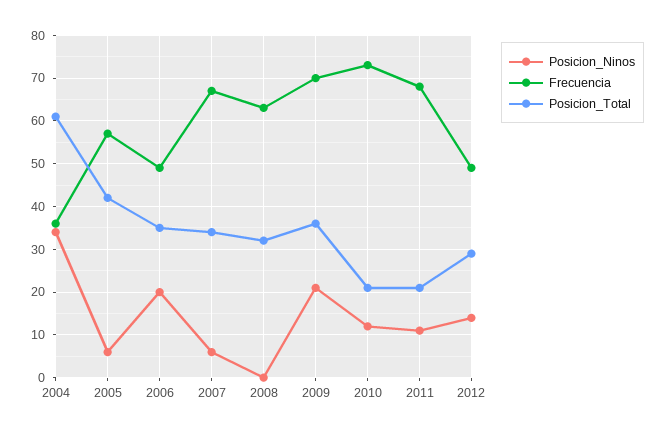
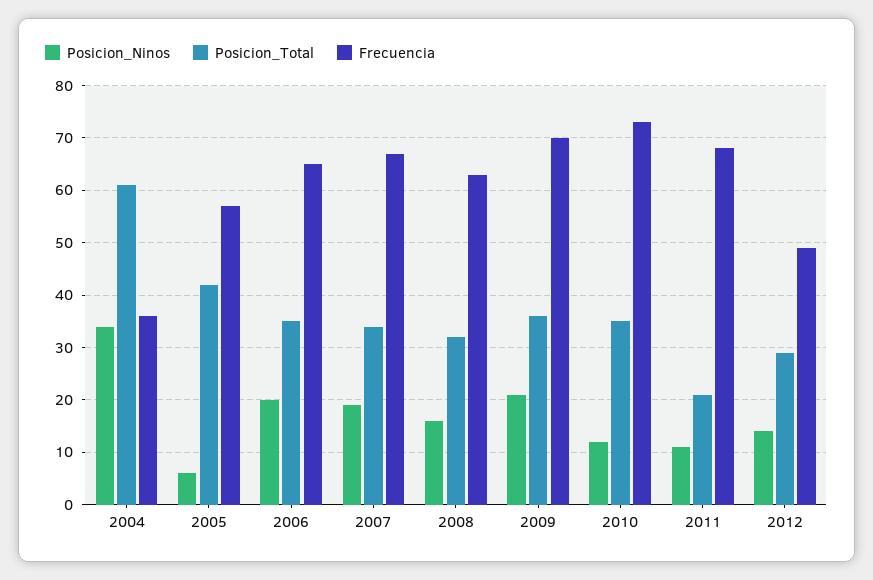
Frecuencia, 2006: 50 -> 65
Posicion_Ninos, 2007: 5 -> 20
Posicion_Ninos, 2008: 0 -> 15
Posicion_Total, 2010: 20 -> 35

